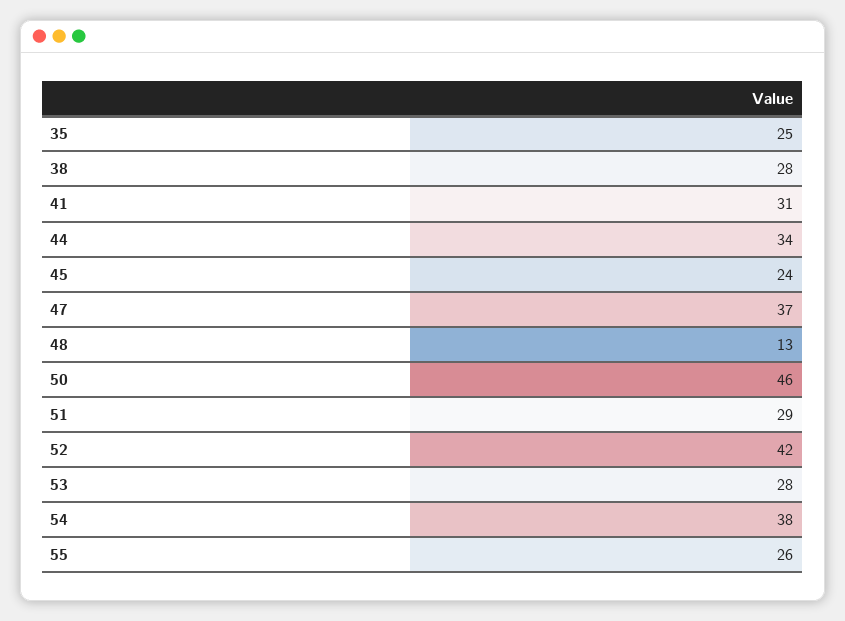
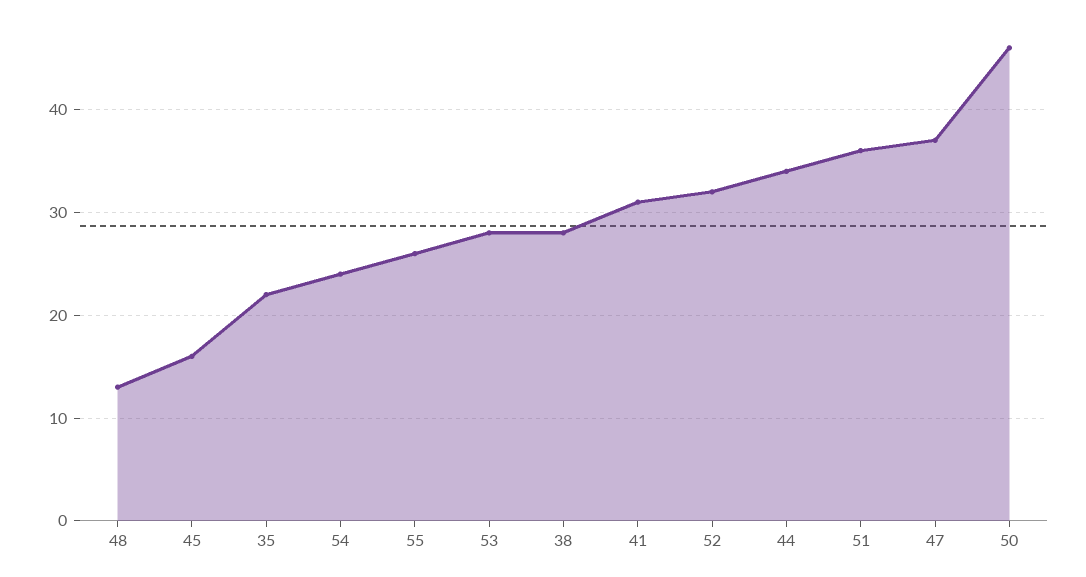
35: 25 -> 22
45: 24 -> 16
51: 29 -> 36
52: 42 -> 32
54: 38 -> 24

